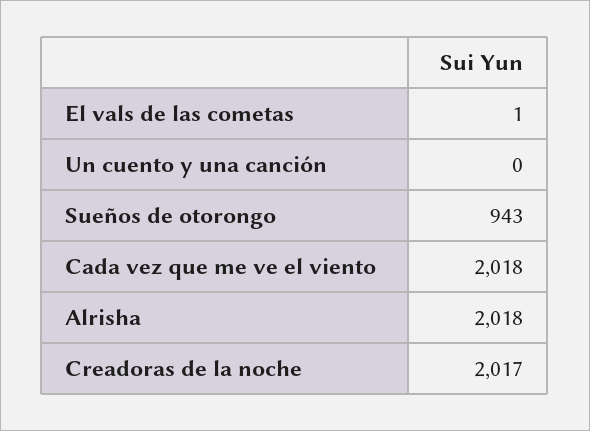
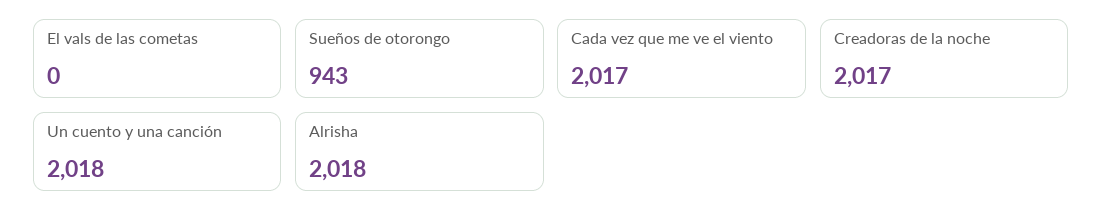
El vals de las cometas: 1 -> 0
Un cuento y una canción: 0 -> 2018
Cada vez que me ve el viento: 2018 -> 2017

